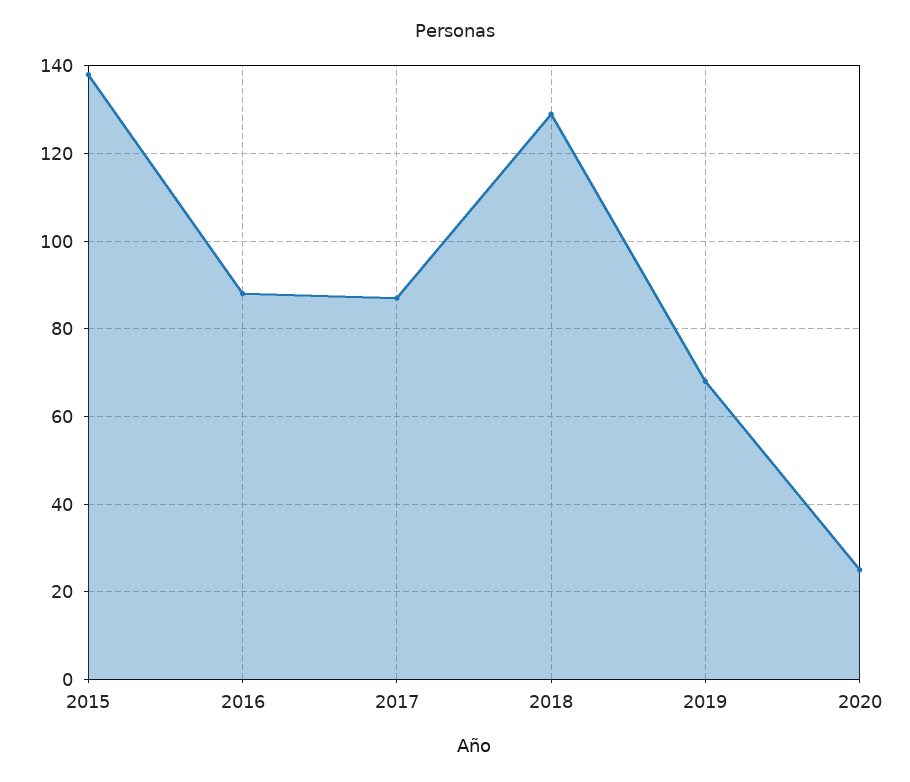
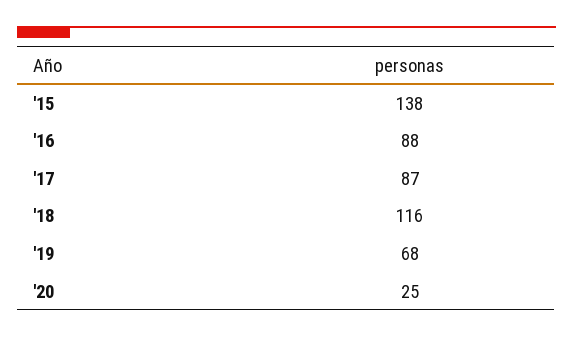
2018: 130 -> 116

